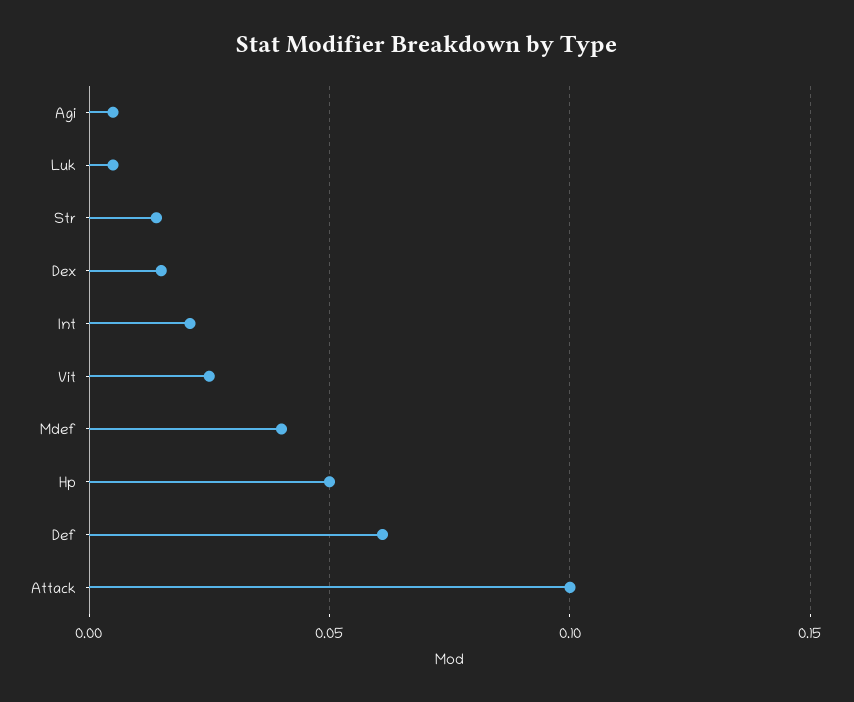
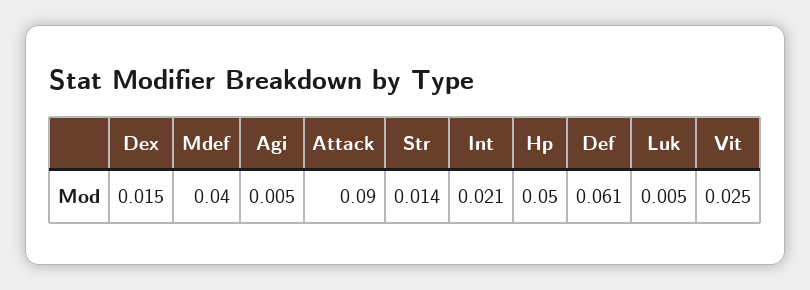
Attack: 0.1 -> 0.09

